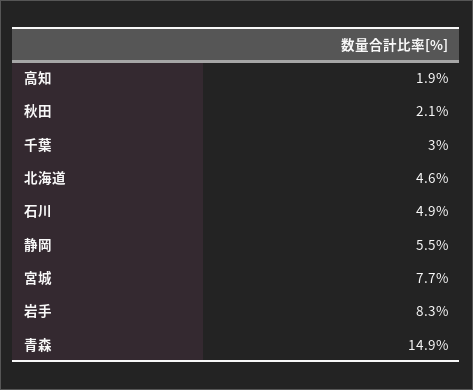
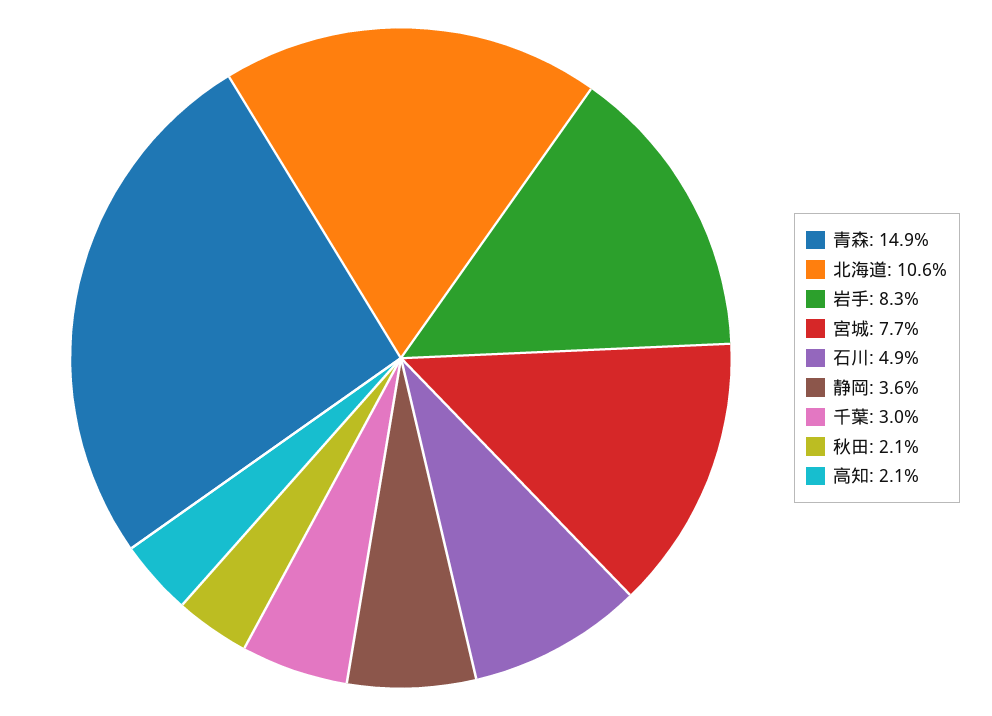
高知: 1.9 -> 2.1
北海道: 4.6 -> 10.6
静岡: 5.5 -> 3.6

